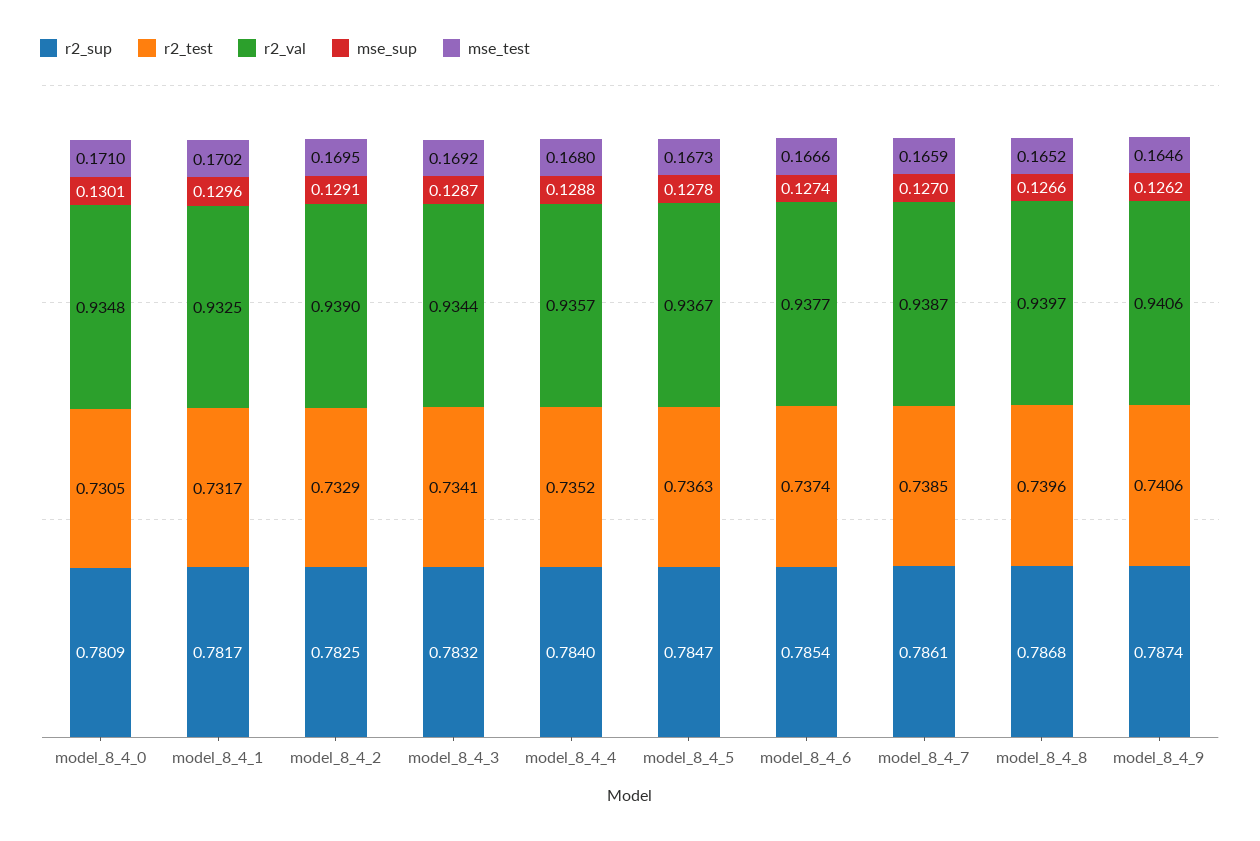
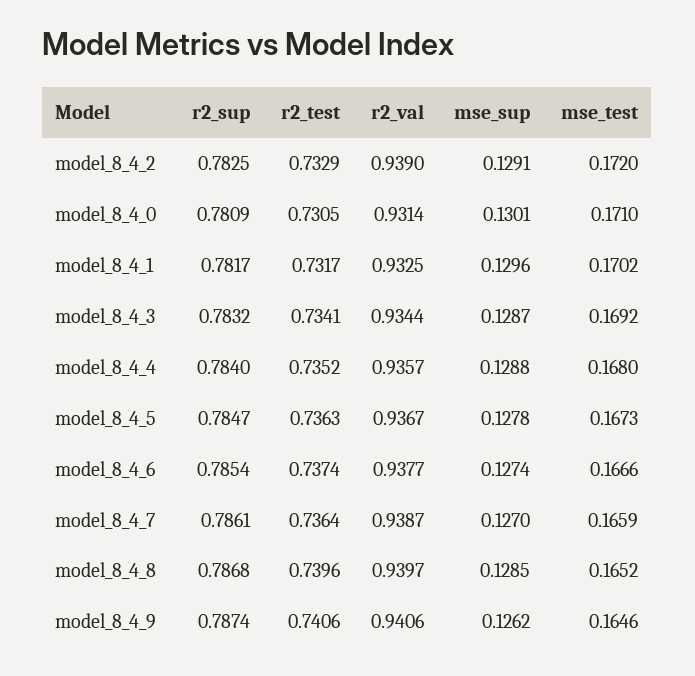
r2_val, model_8_4_0: 0.9348 -> 0.9314
mse_test, model_8_4_2: 0.1695 -> 0.172
r2_test, model_8_4_7: 0.7385 -> 0.7364
mse_sup, model_8_4_8: 0.1266 -> 0.1285

